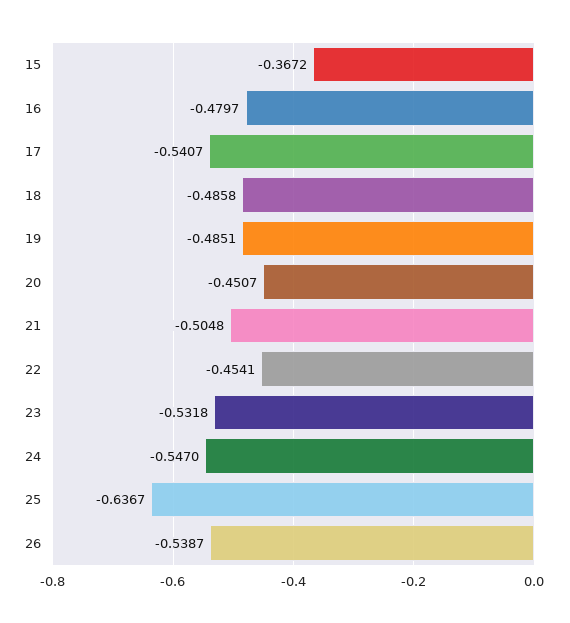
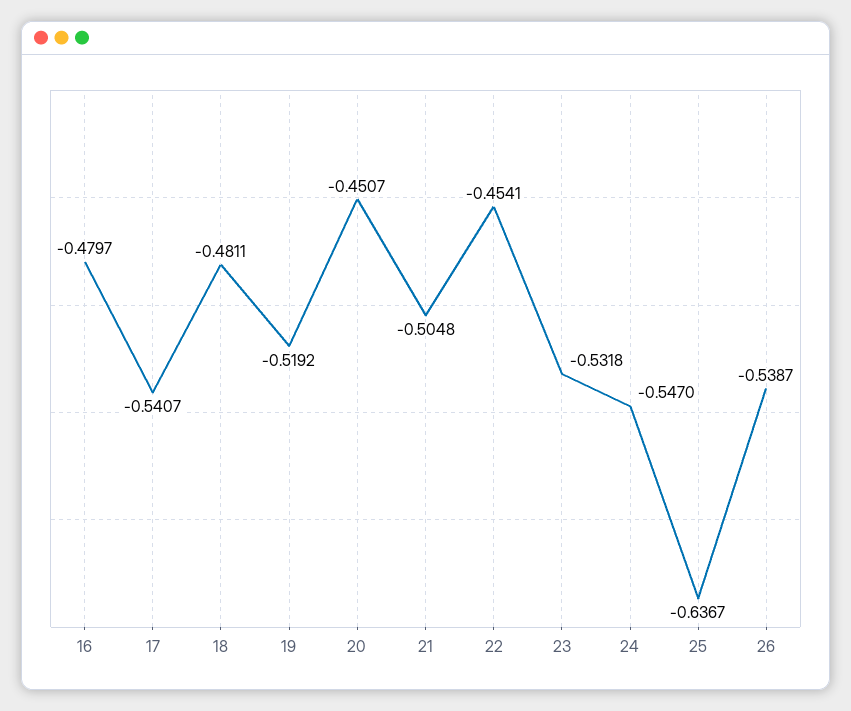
15: -0.3672 -> none
18: -0.4858 -> -0.4811
19: -0.4851 -> -0.5192

